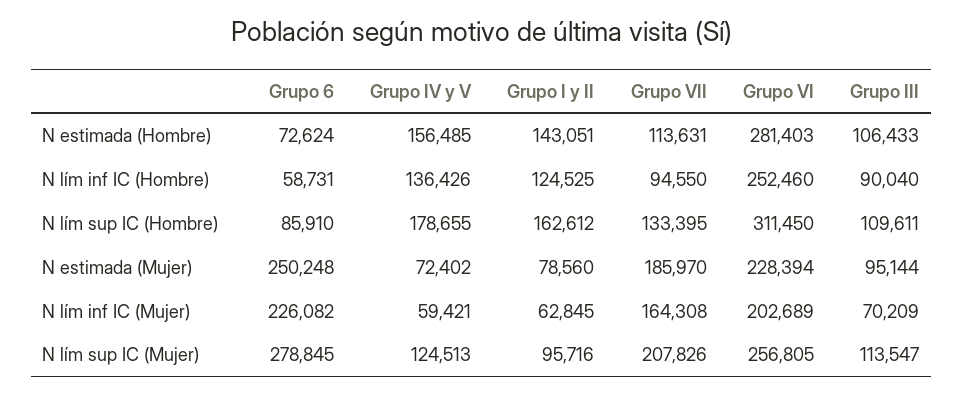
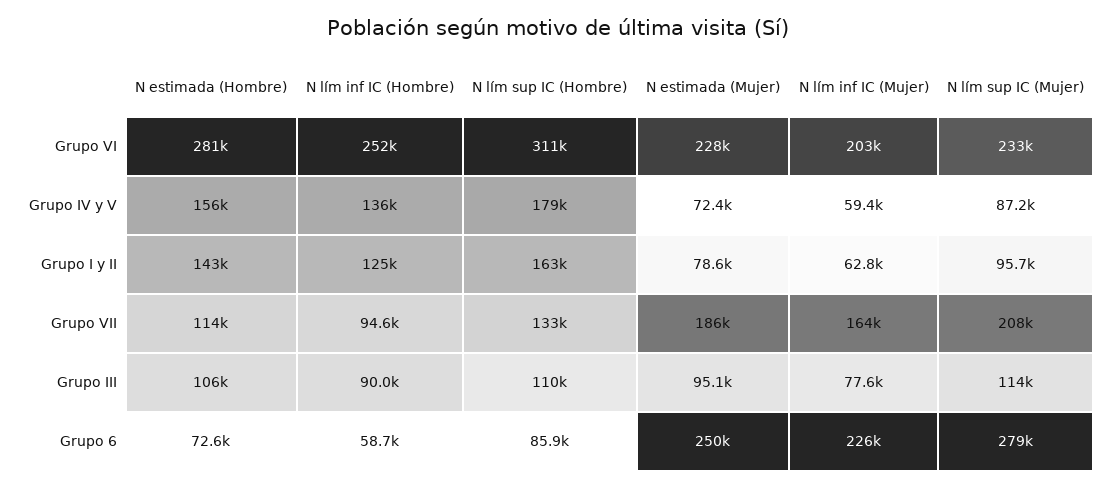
Grupo III, N lím inf IC (Mujer): 70209 -> 77600
Grupo IV y V, N lím sup IC (Mujer): 124513 -> 87200
Grupo VI, N lím sup IC (Mujer): 256805 -> 233000

